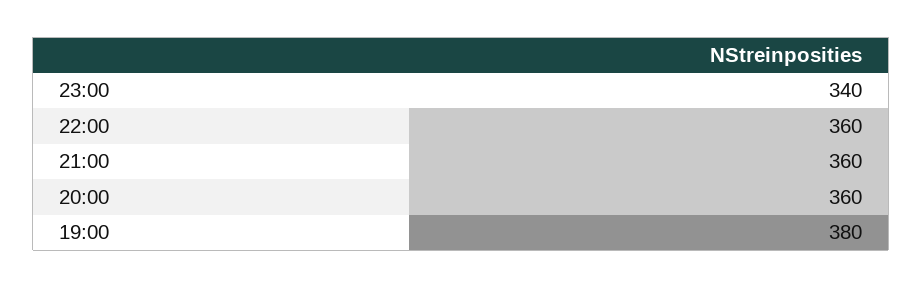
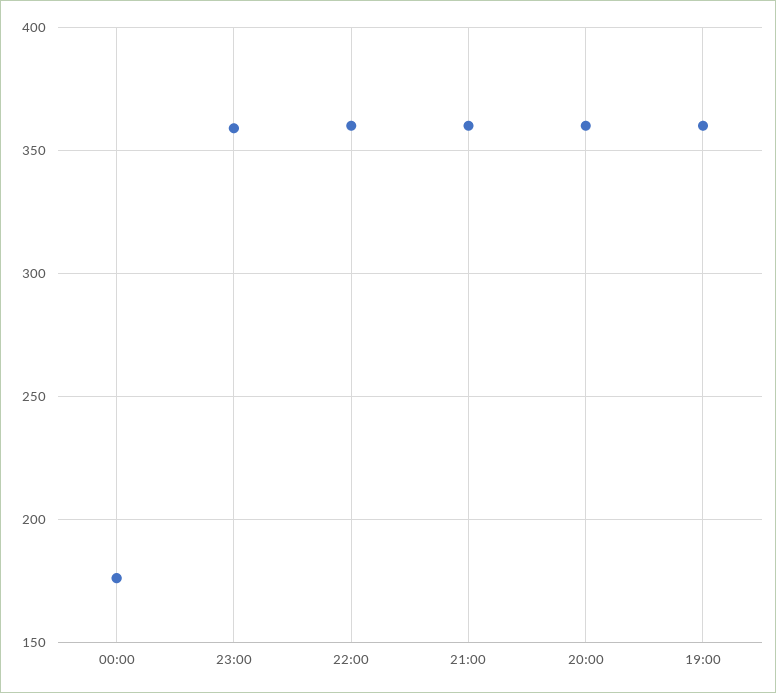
23:00: 340 -> 360
19:00: 380 -> 360
00:00: none -> 175

